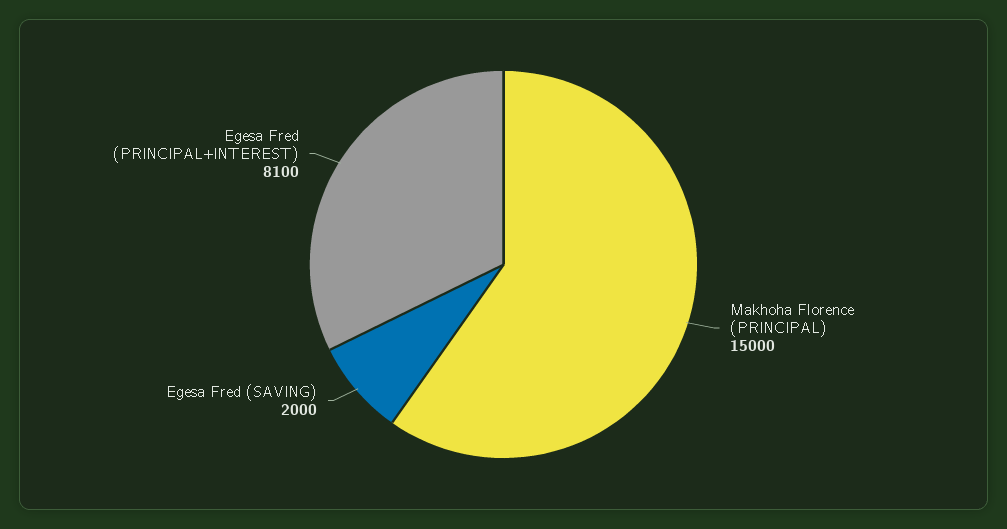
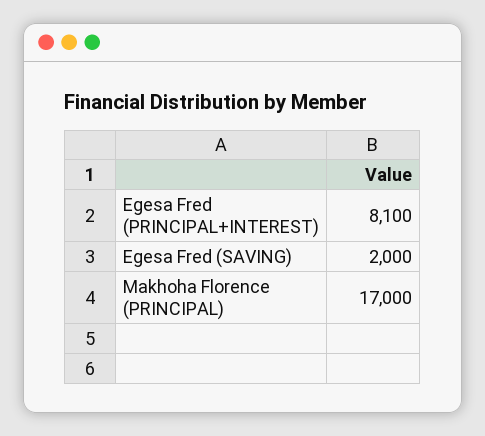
Makhoha Florence (PRINCIPAL): 15000 -> 17000

